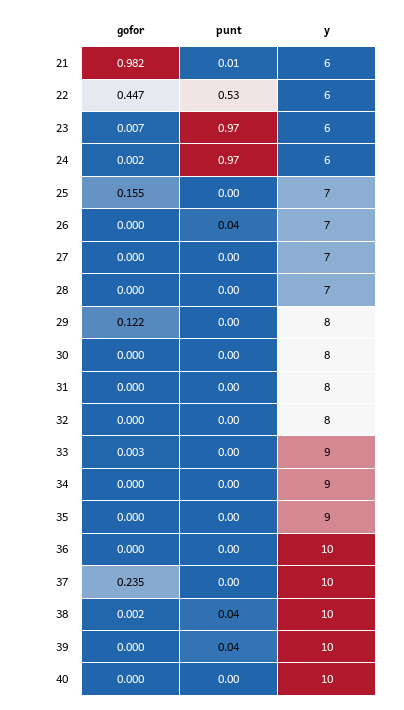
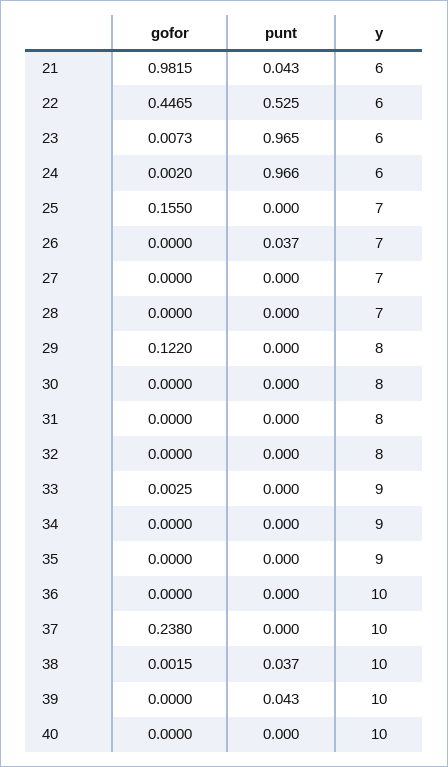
punt, 21: 0.01 -> 0.043
gofor, 37: 0.235 -> 0.238

